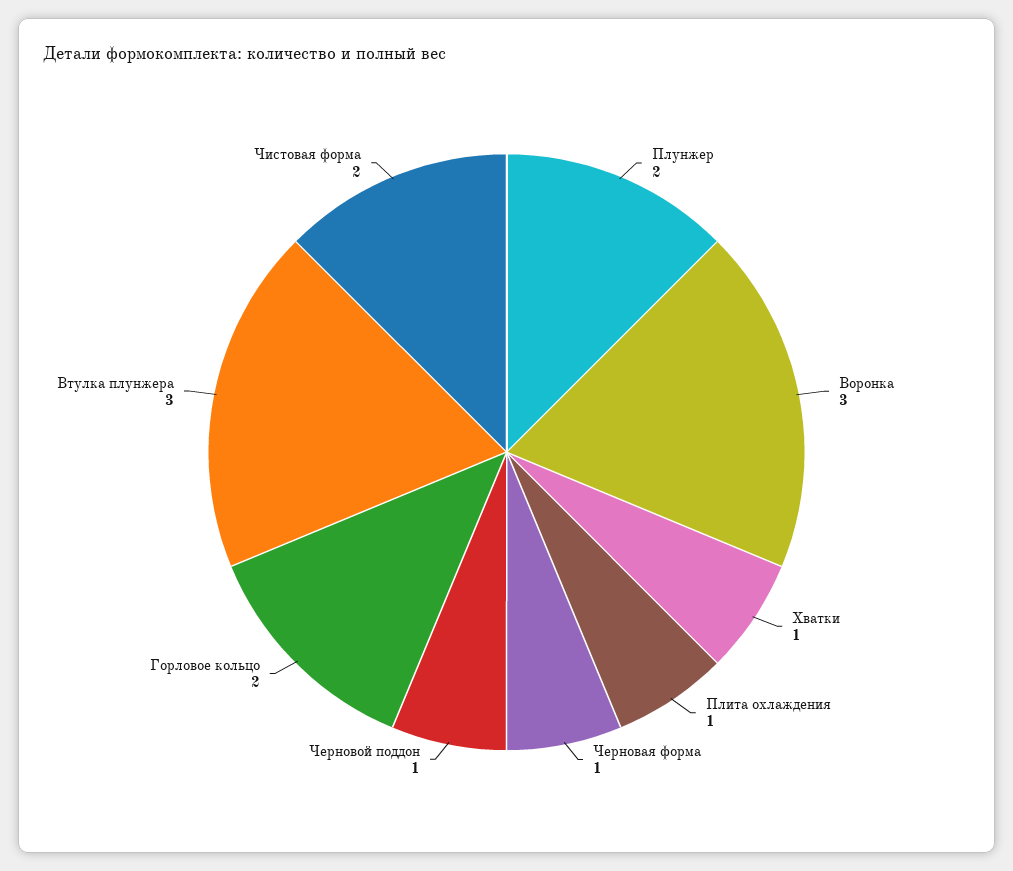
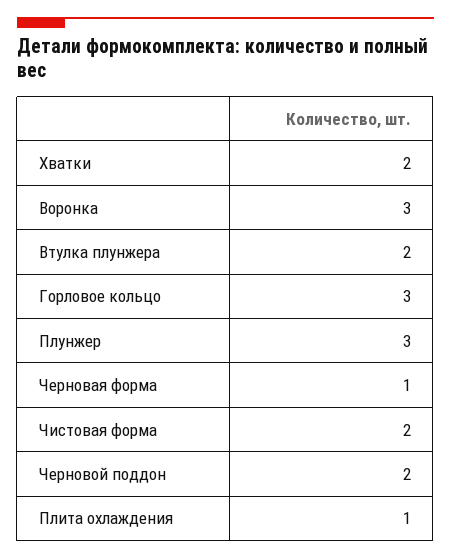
Плунжер: 2 -> 3
Хватки: 1 -> 2
Черновой поддон: 1 -> 2
Горловое кольцо: 2 -> 3
Втулка плунжера: 3 -> 2

